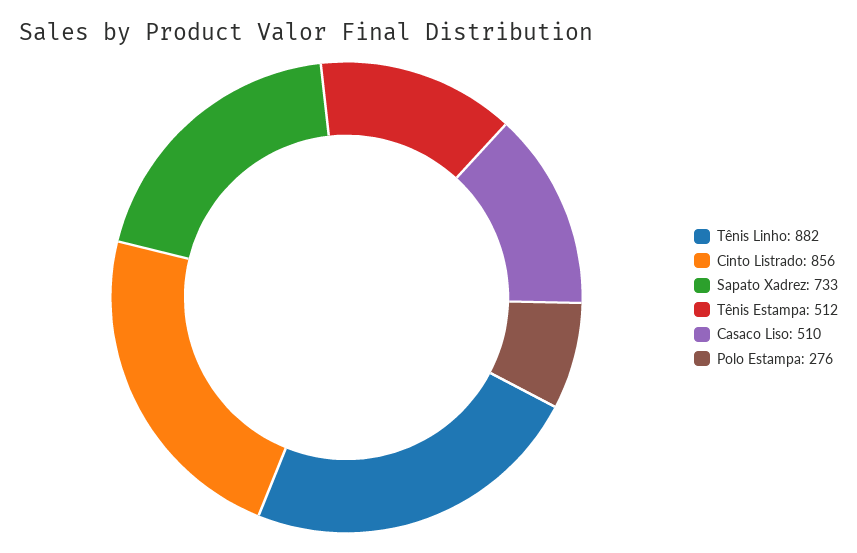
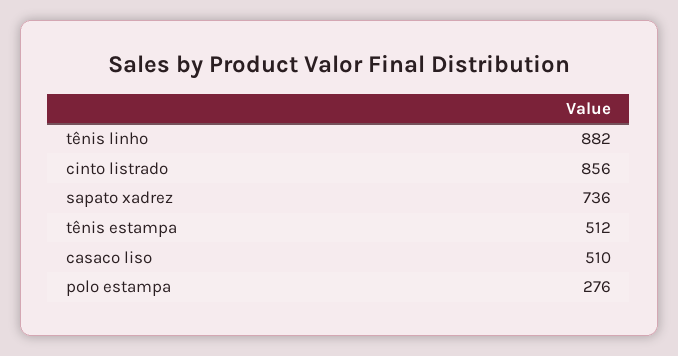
Sapato Xadrez: 733 -> 736

